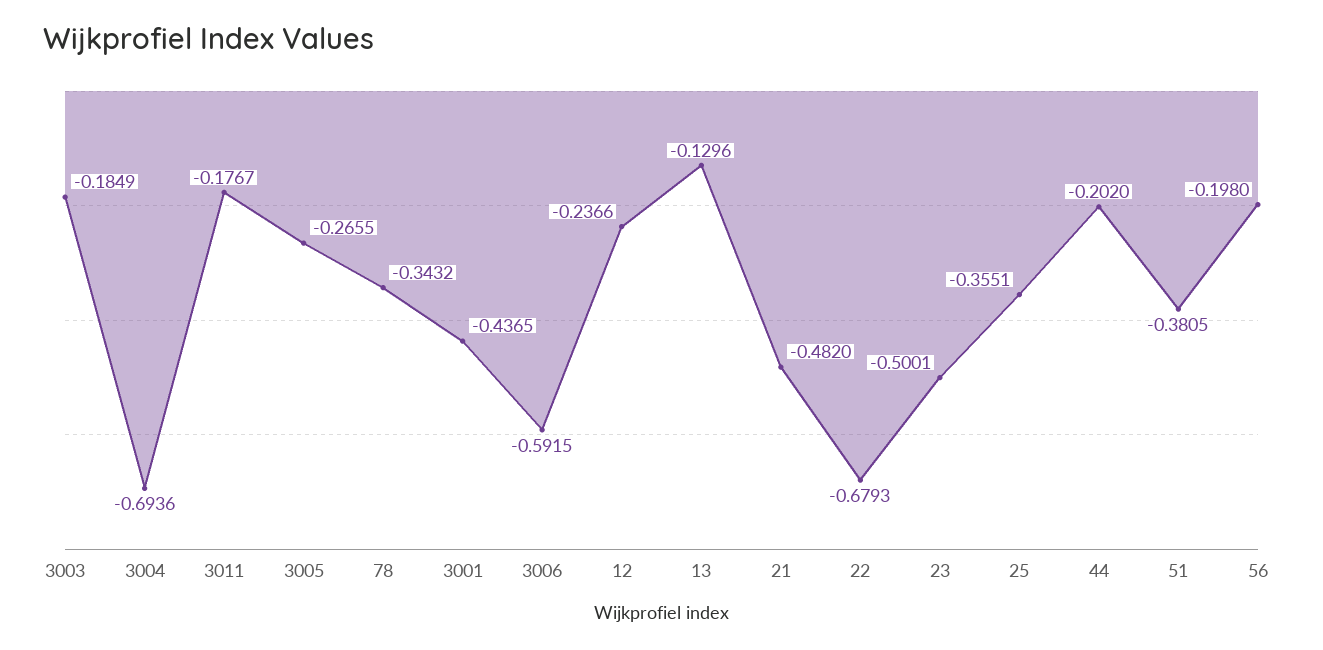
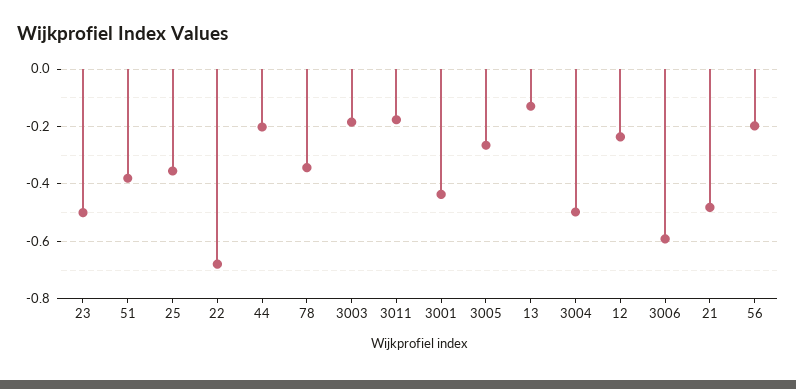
3004: -0.6936 -> -0.5

